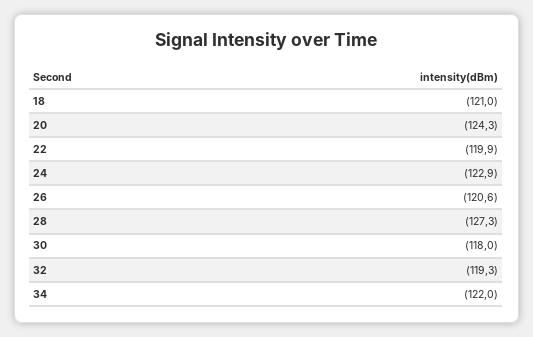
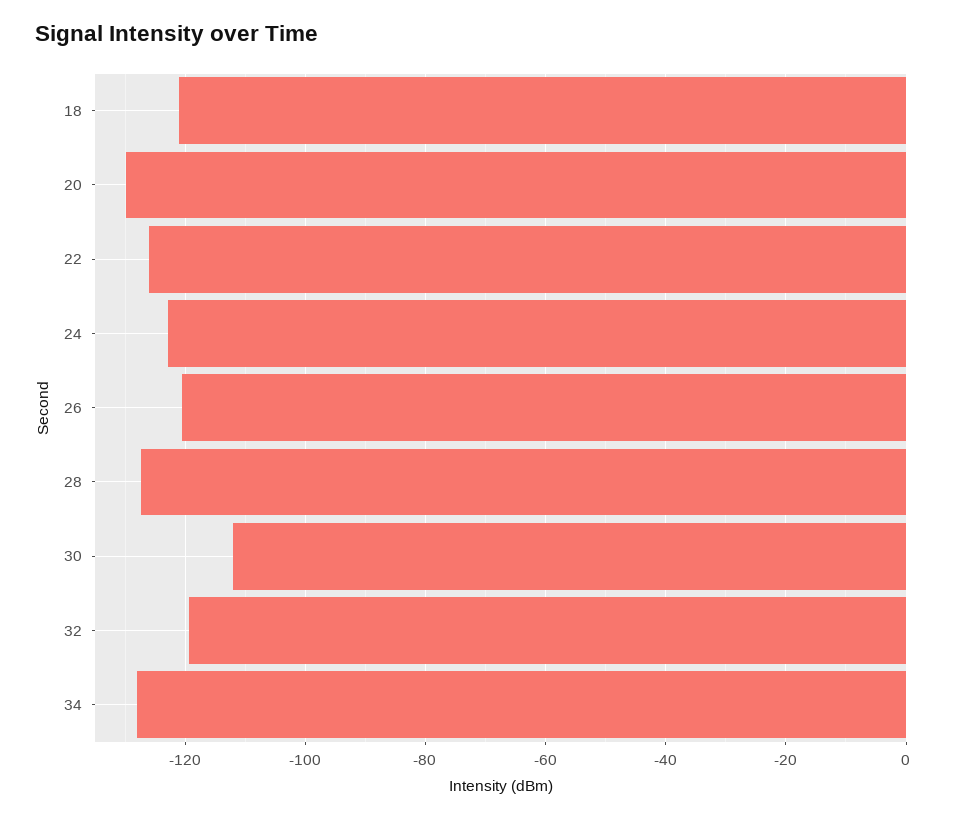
20: -124.3 -> -130
22: -119.9 -> -126
30: -118 -> -112
34: -122 -> -128

